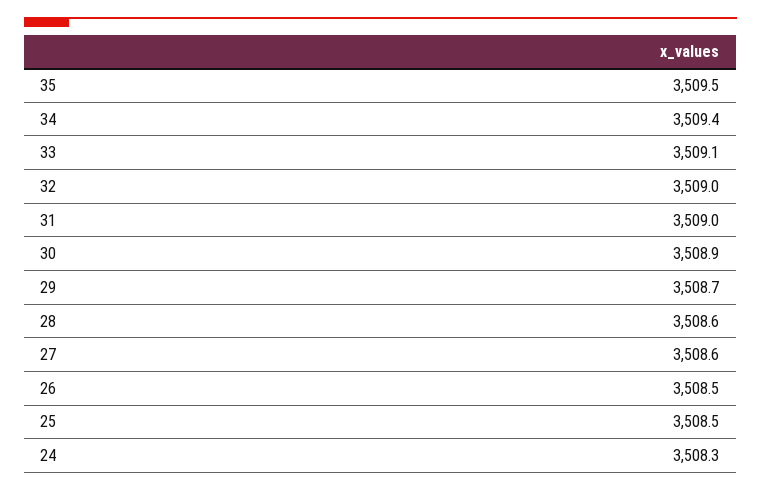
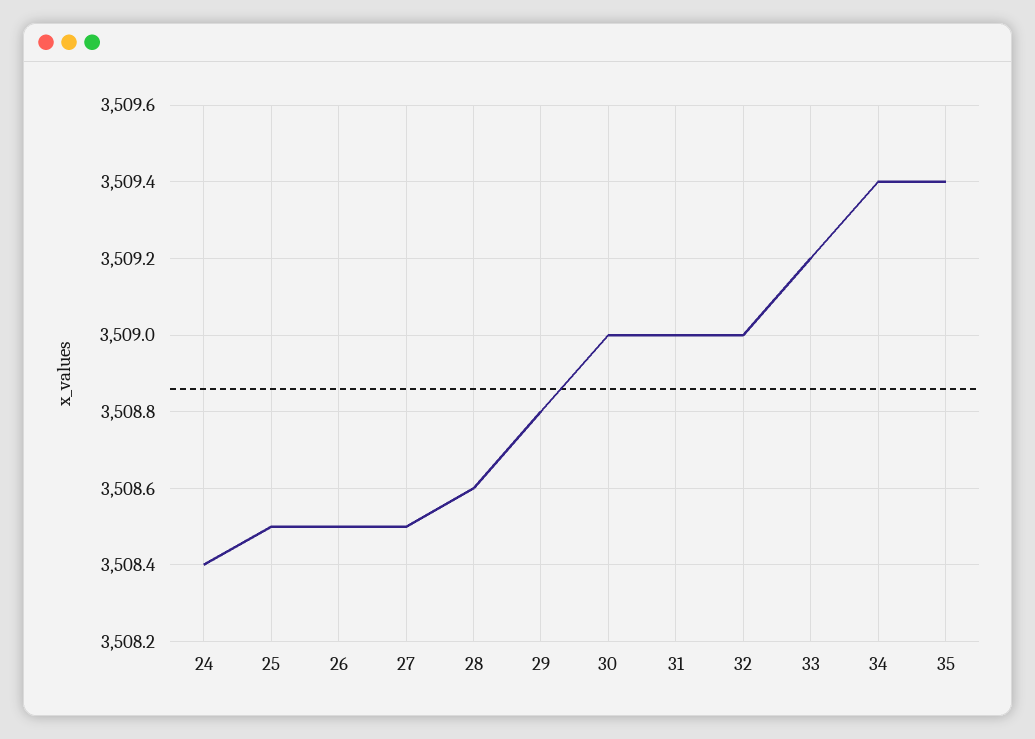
35: 3509.5 -> 3509.4
33: 3509.1 -> 3509.2
30: 3508.9 -> 3509
29: 3508.7 -> 3508.8
27: 3508.6 -> 3508.5
24: 3508.3 -> 3508.4

